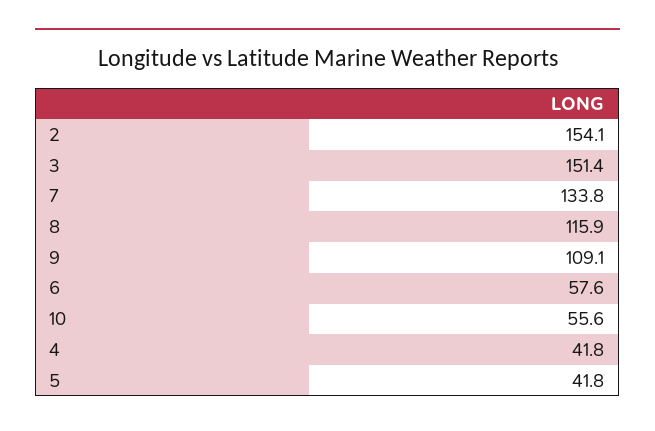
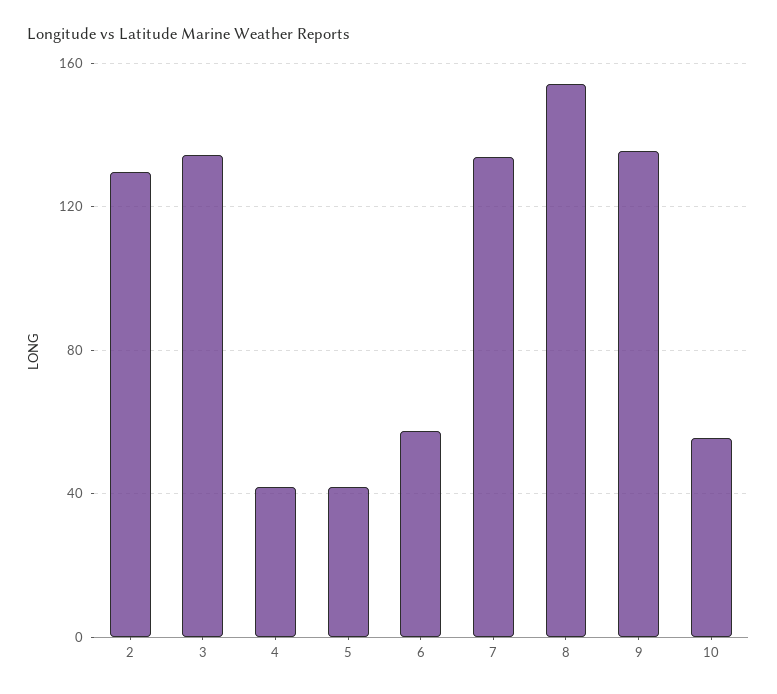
2: 154.1 -> 130
3: 151.4 -> 135
8: 115.9 -> 155
9: 109.1 -> 135

